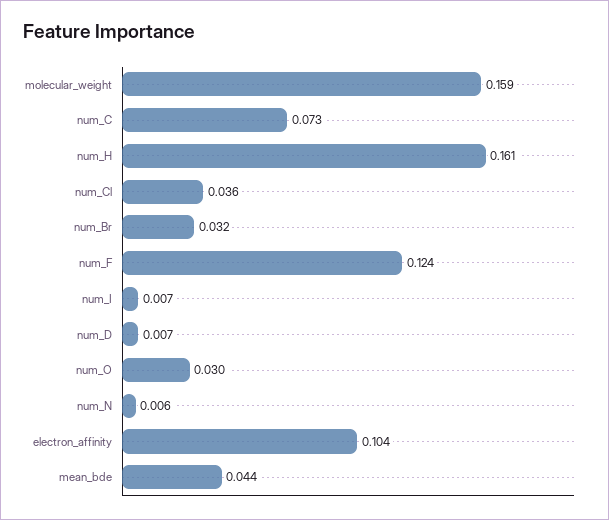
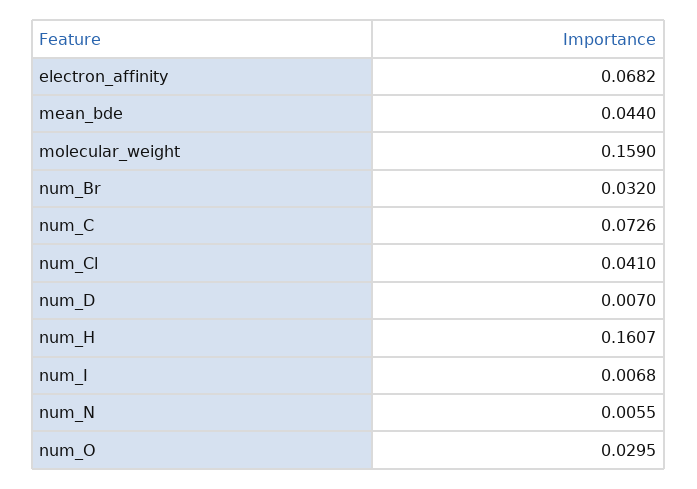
num_Cl: 0.036 -> 0.041
num_F: 0.124 -> none
electron_affinity: 0.104 -> 0.0682

